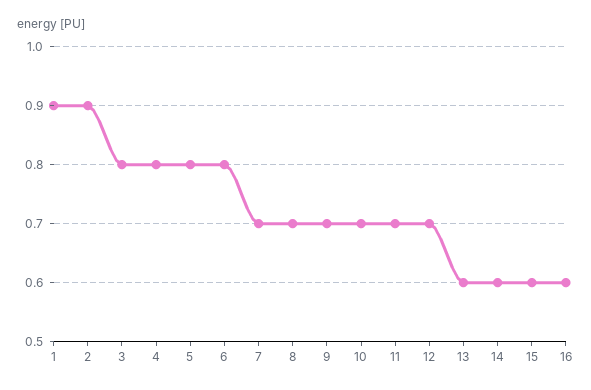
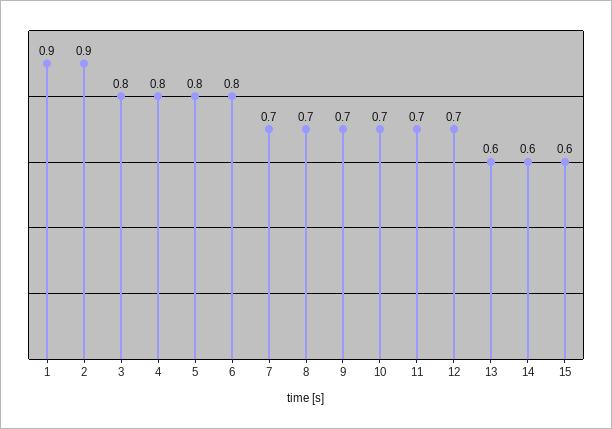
16: 0.6 -> none

